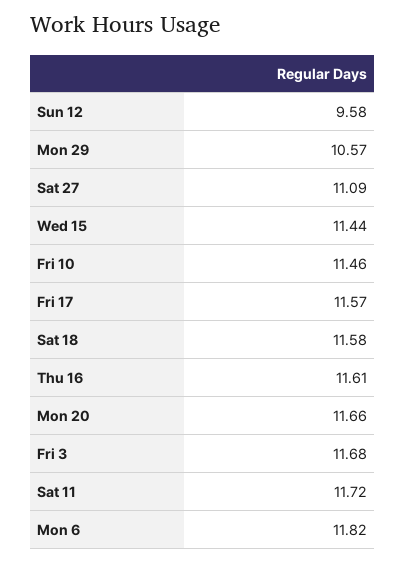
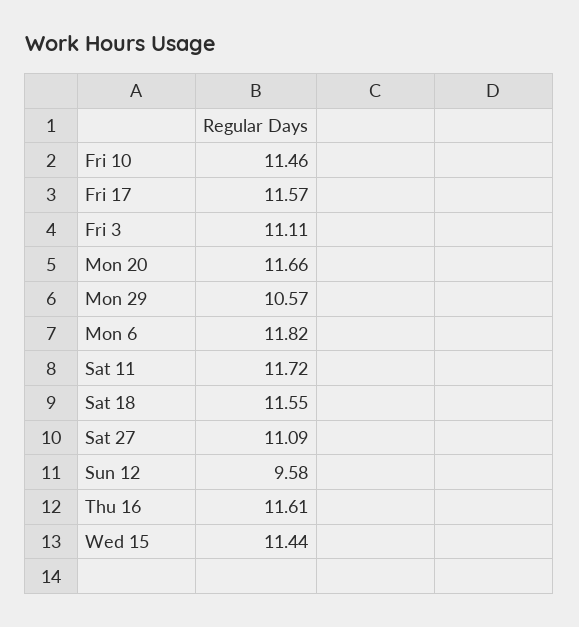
Sat 18: 11.58 -> 11.55
Fri 3: 11.68 -> 11.11

